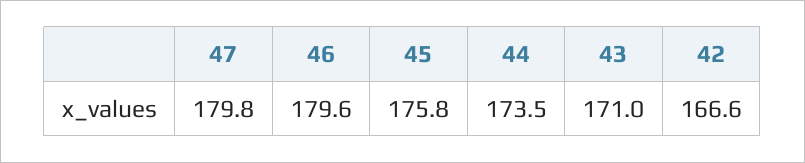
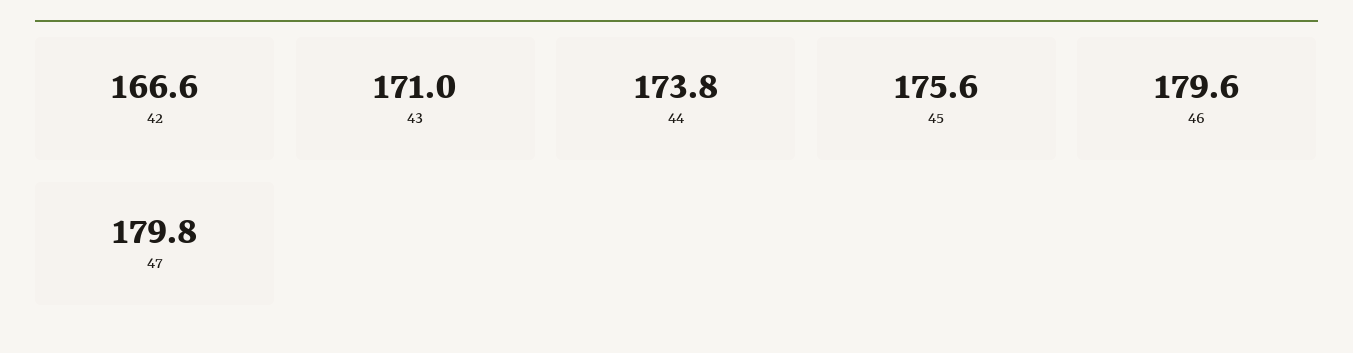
45: 175.8 -> 175.6
44: 173.5 -> 173.8

